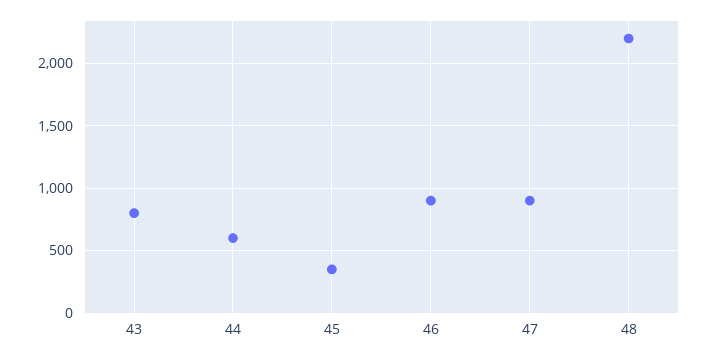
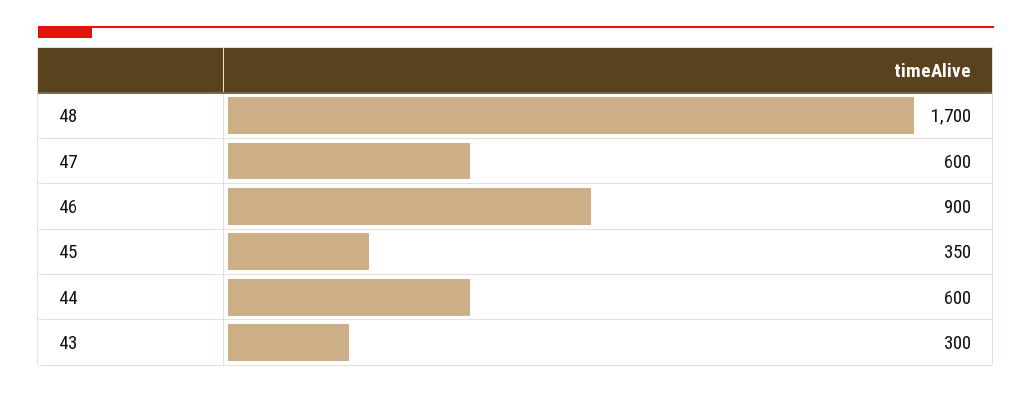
43: 800 -> 300
47: 900 -> 600
48: 2200 -> 1700

